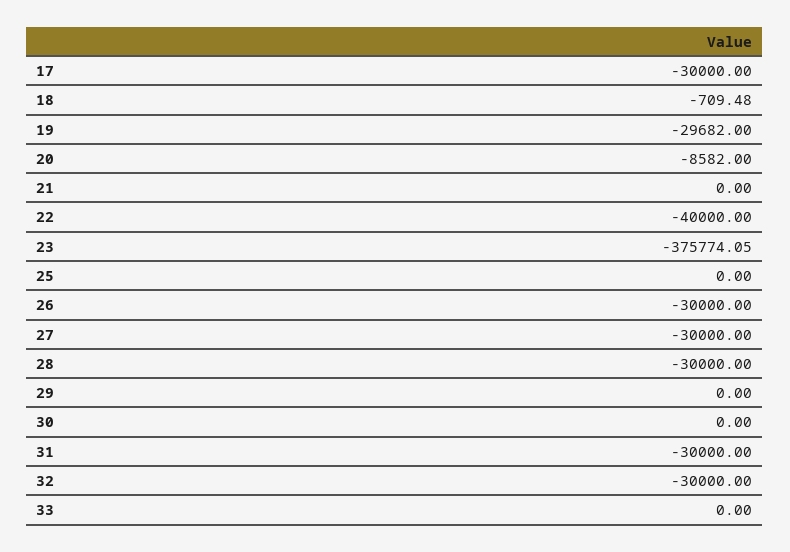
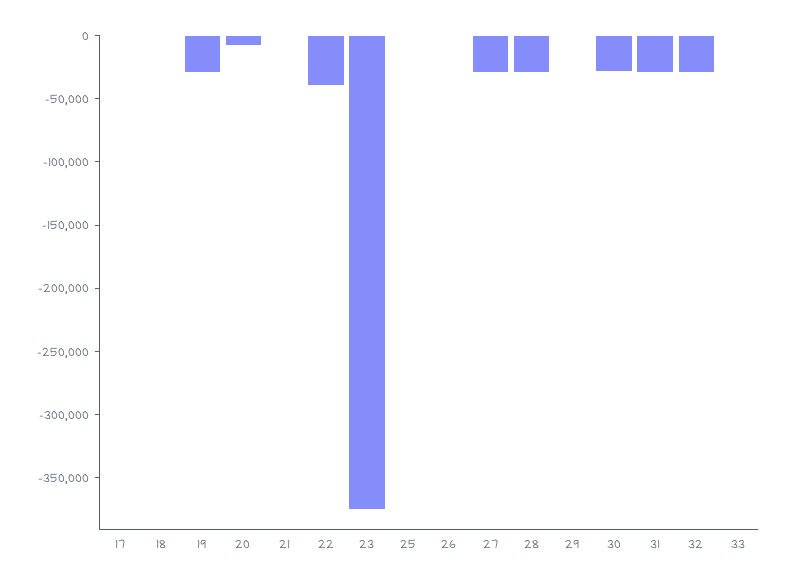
17: -30000 -> 0
26: -30000 -> 0
30: 0 -> -30000

